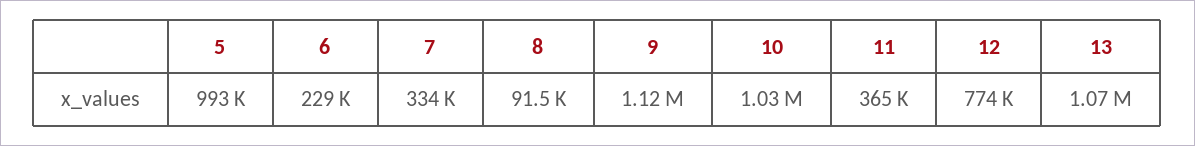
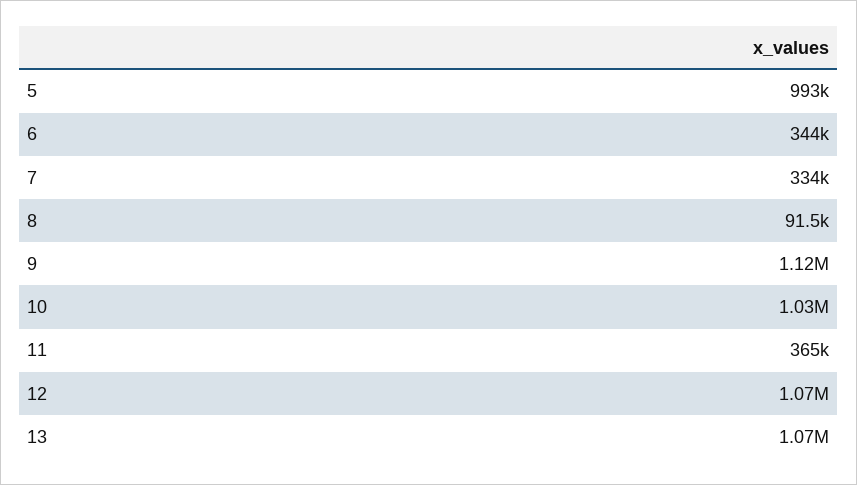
6: 229000 -> 344000
12: 774000 -> 1070000

